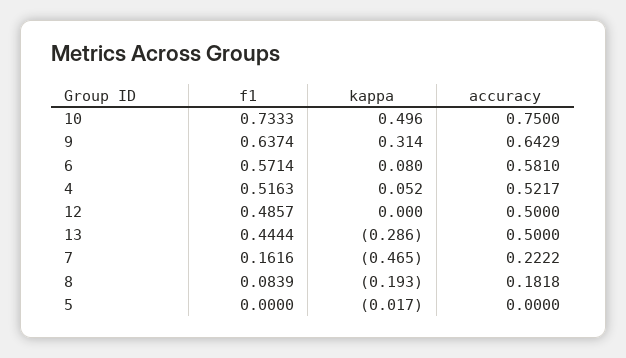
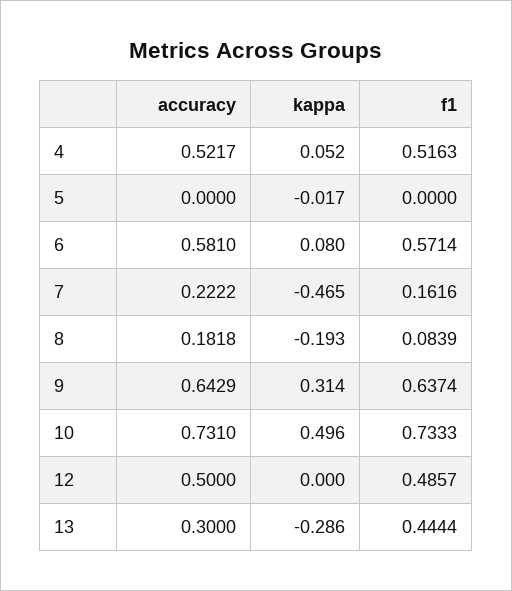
accuracy, 10: 0.75 -> 0.731
accuracy, 13: 0.5 -> 0.3

